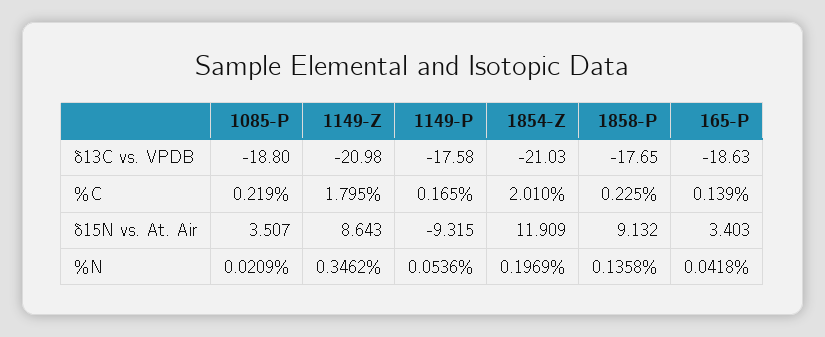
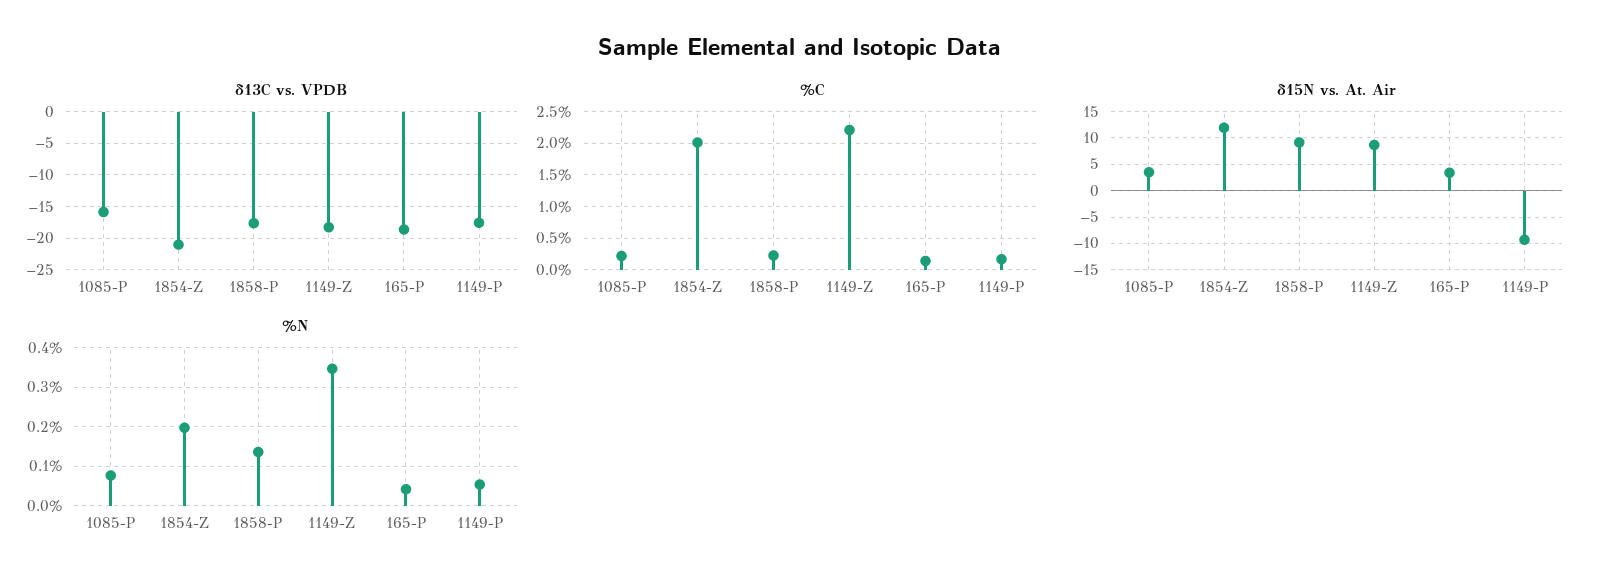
δ13C vs. VPDB, 1085-P: -18.8 -> -16
δ13C vs. VPDB, 1149-Z: -20.98 -> -18
%C, 1149-Z: 1.795 -> 2.2
%N, 1085-P: 0.0209 -> 0.08

